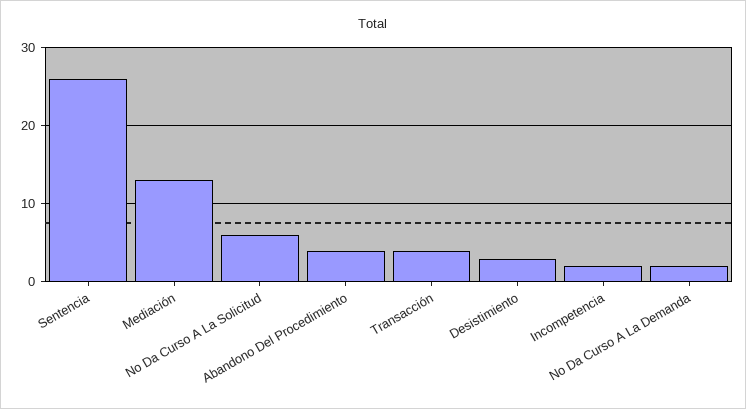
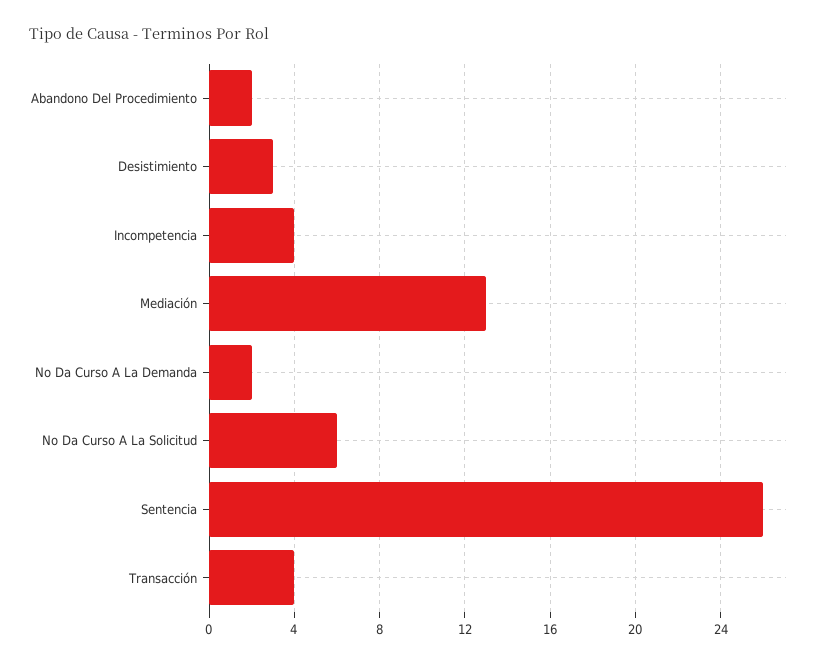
Abandono Del Procedimiento: 4 -> 2
Incompetencia: 2 -> 4

